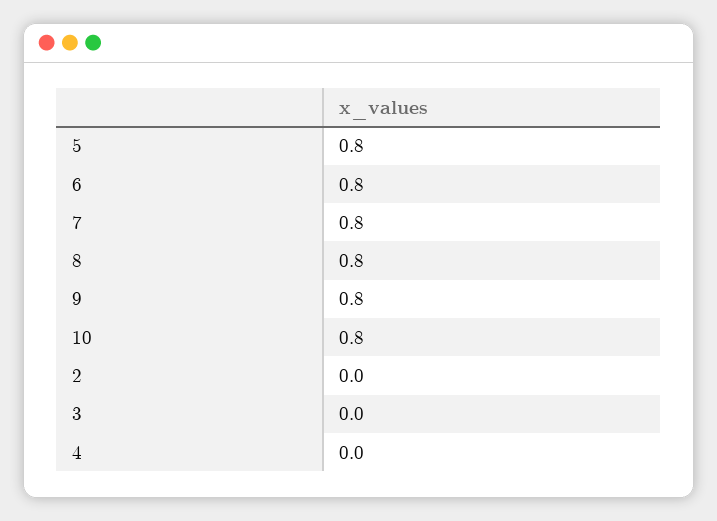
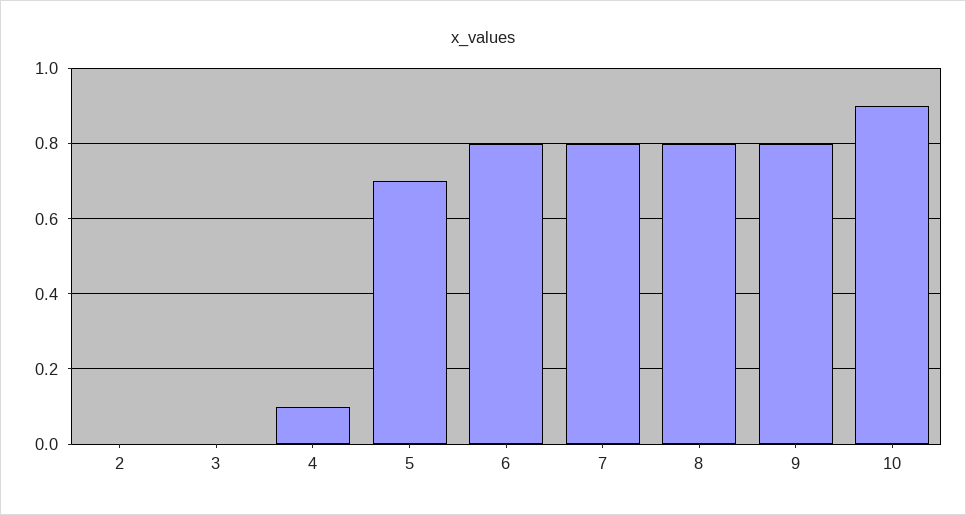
5: 0.8 -> 0.7
10: 0.8 -> 0.9
4: 0 -> 0.1

